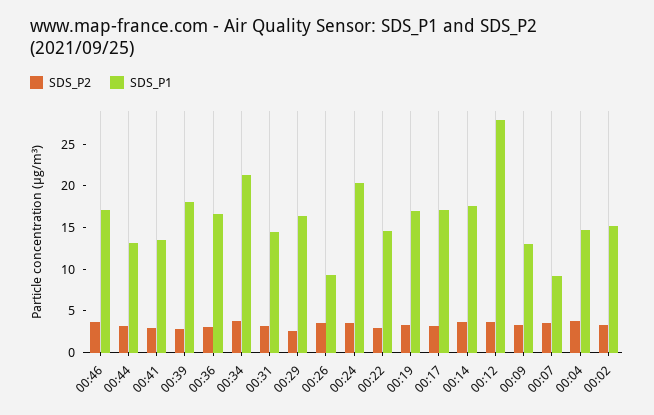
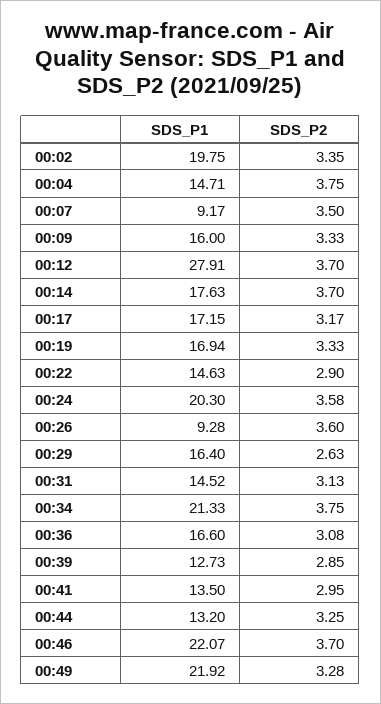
SDS_P1, 00:46: 17 -> 22.07
SDS_P1, 00:39: 18 -> 12.73
SDS_P1, 00:09: 13 -> 16
SDS_P1, 00:02: 15 -> 19.75
SDS_P1, 00:49: none -> 21.92
SDS_P2, 00:49: none -> 3.28

